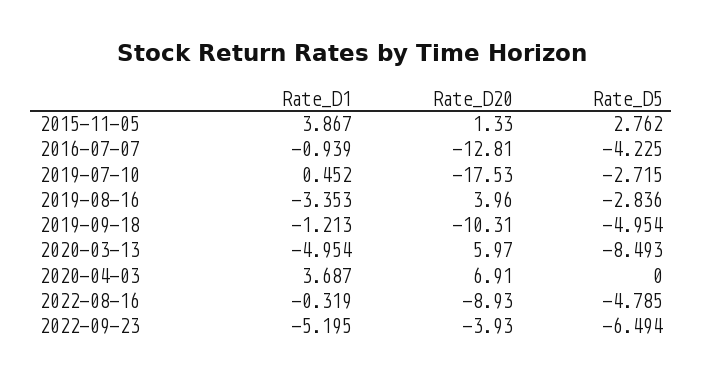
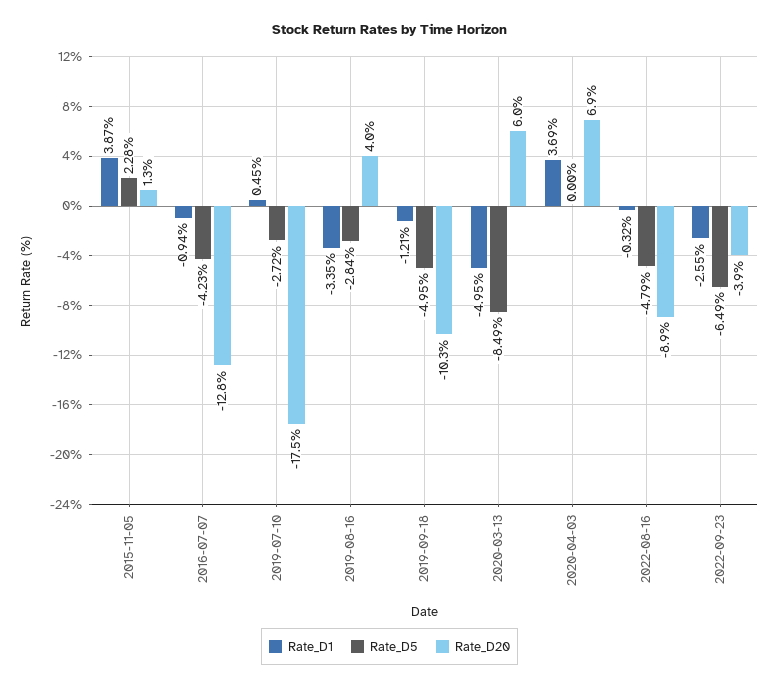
Rate_D5, 2015-11-05: 2.762 -> 2.28
Rate_D1, 2022-09-23: -5.195 -> -2.55

